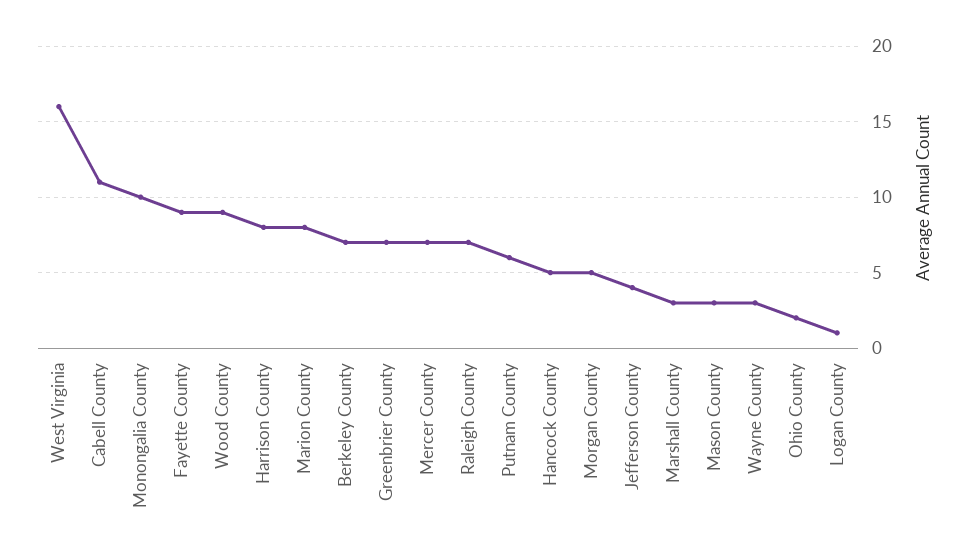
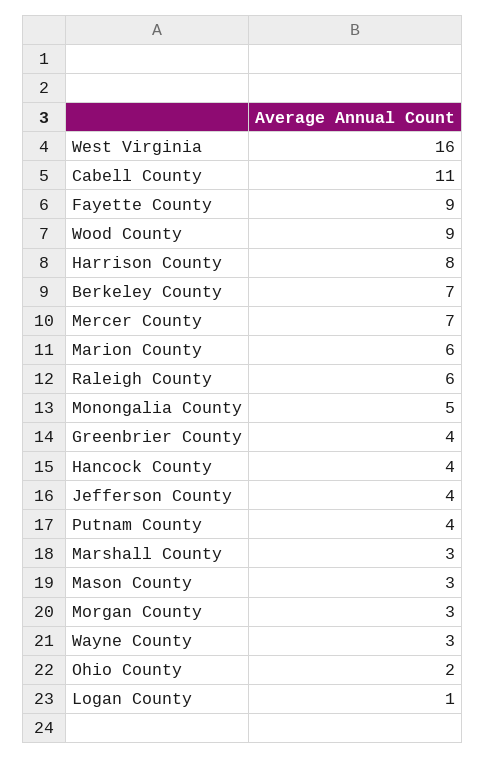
Monongalia County: 10 -> 5
Marion County: 8 -> 6
Greenbrier County: 7 -> 4
Raleigh County: 7 -> 6
Putnam County: 6 -> 4
Hancock County: 5 -> 4
Morgan County: 5 -> 3

